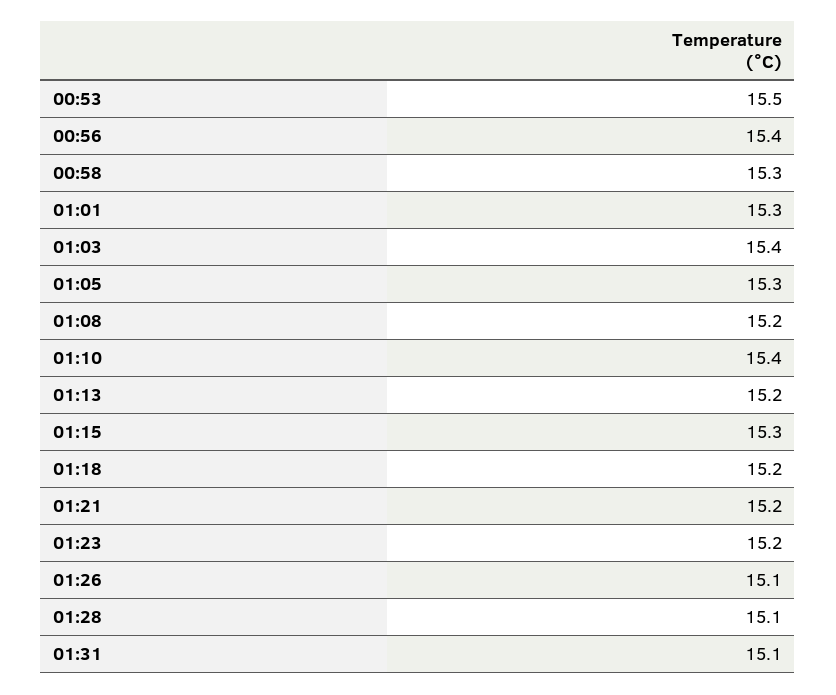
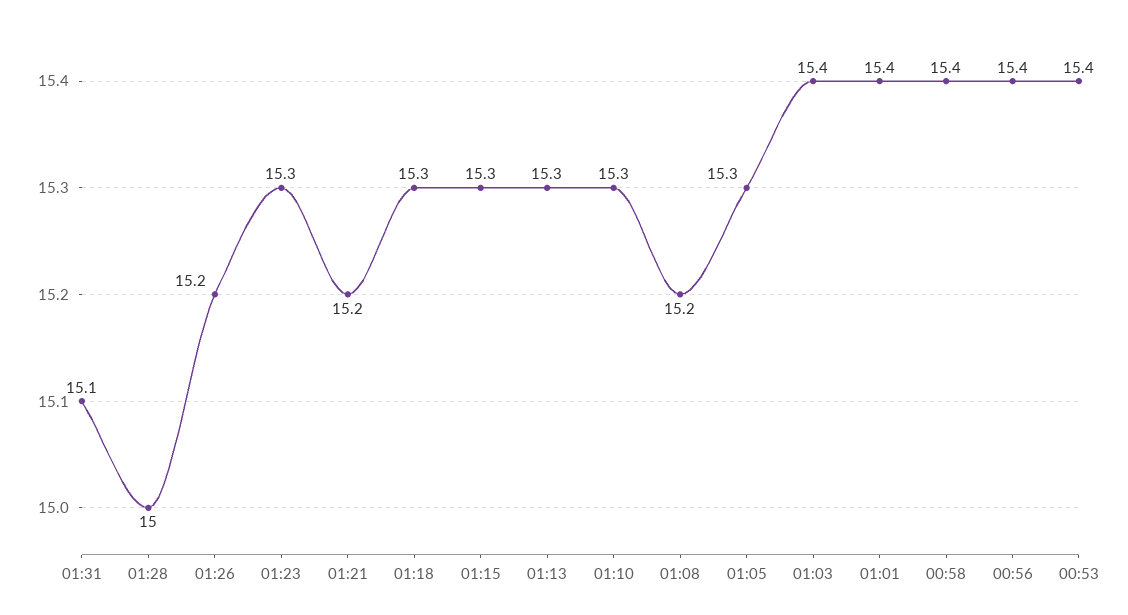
00:53: 15.5 -> 15.4
00:58: 15.3 -> 15.4
01:01: 15.3 -> 15.4
01:10: 15.4 -> 15.3
01:13: 15.2 -> 15.3
01:18: 15.2 -> 15.3
01:23: 15.2 -> 15.3
01:26: 15.1 -> 15.2
01:28: 15.1 -> 15

